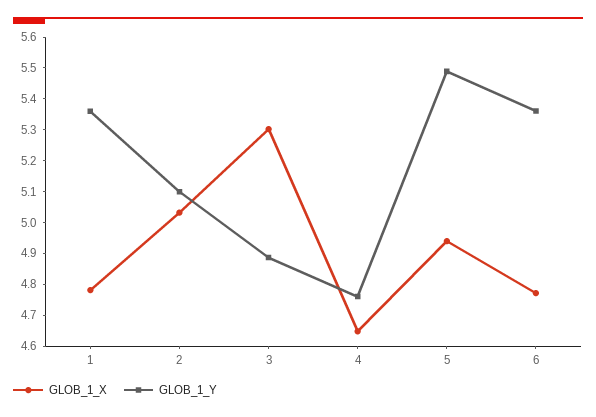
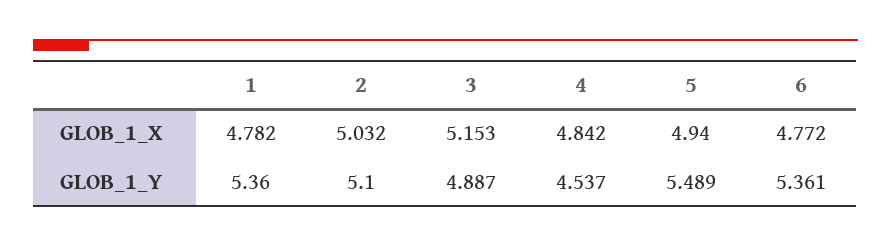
GLOB_1_X, 3: 5.3 -> 5.153
GLOB_1_X, 4: 4.65 -> 4.842
GLOB_1_Y, 4: 4.75 -> 4.537

